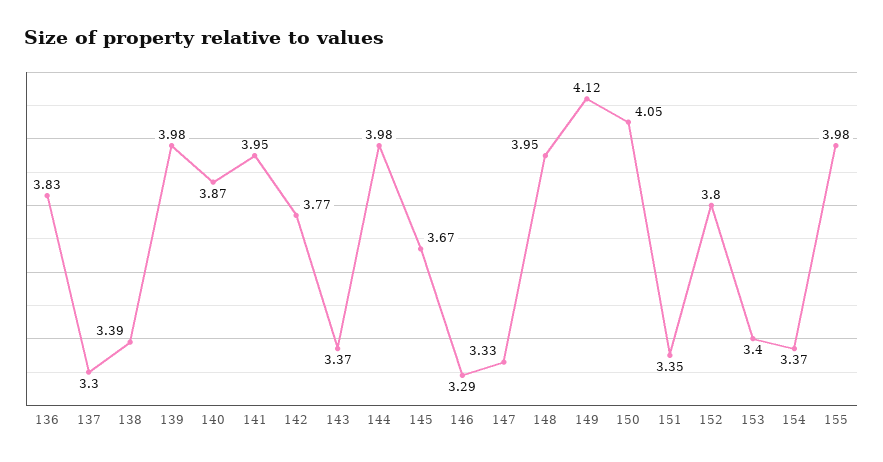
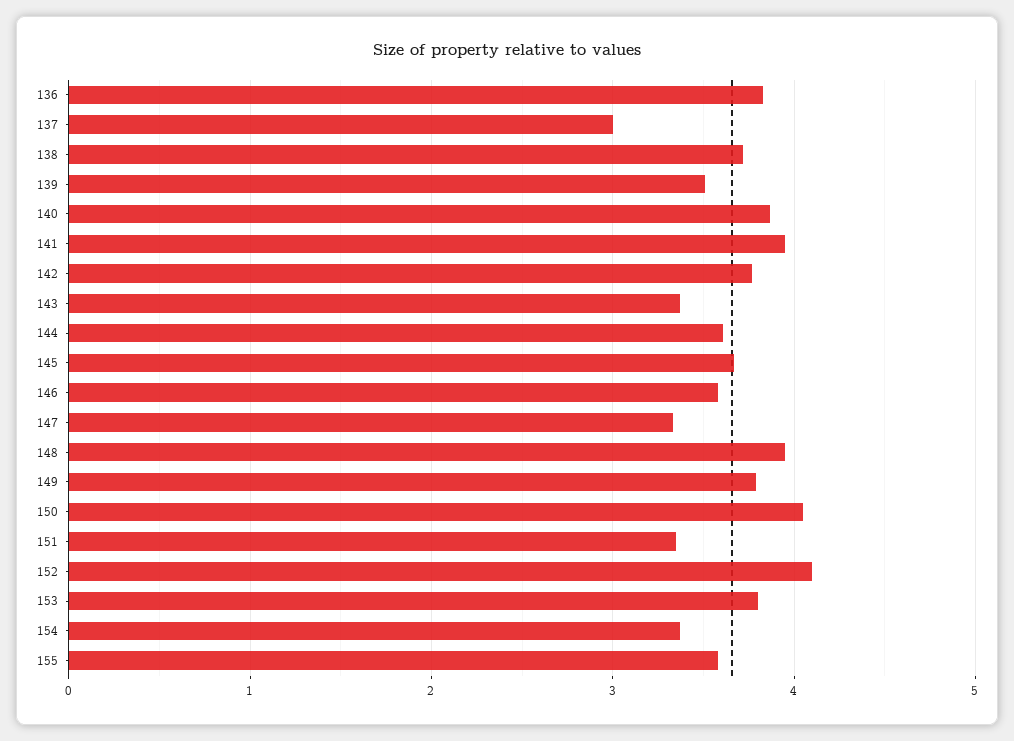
137: 3.3 -> 3
138: 3.39 -> 3.7
139: 3.98 -> 3.5
144: 3.98 -> 3.6
146: 3.29 -> 3.6
149: 4.12 -> 3.8
152: 3.8 -> 4.1
153: 3.4 -> 3.8
155: 3.98 -> 3.6

